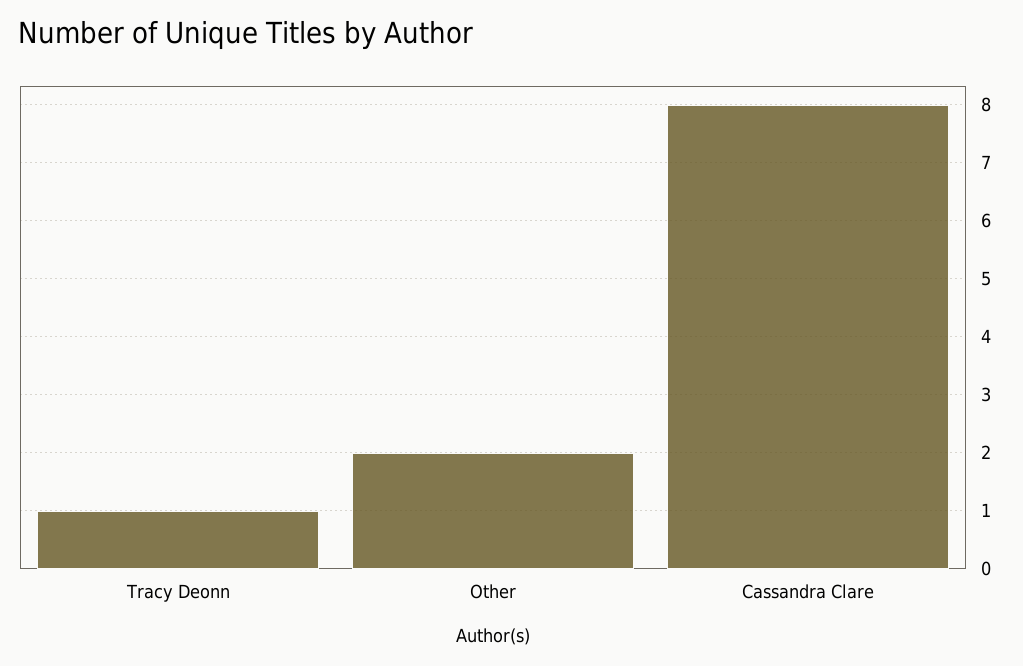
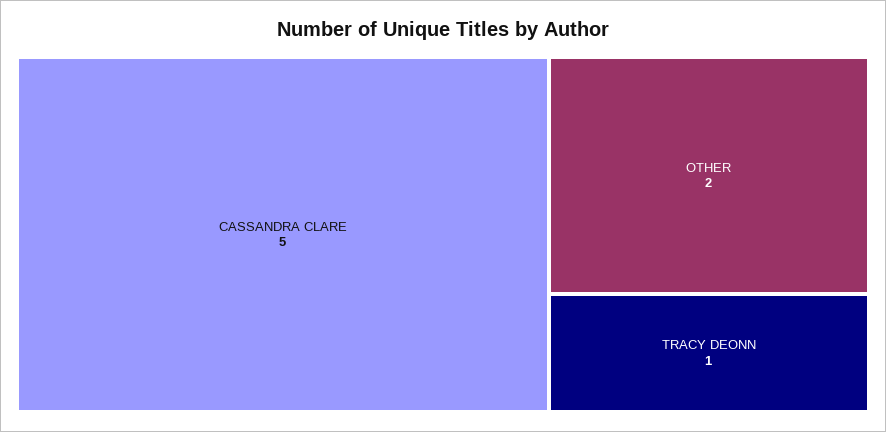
Cassandra Clare: 8 -> 5

